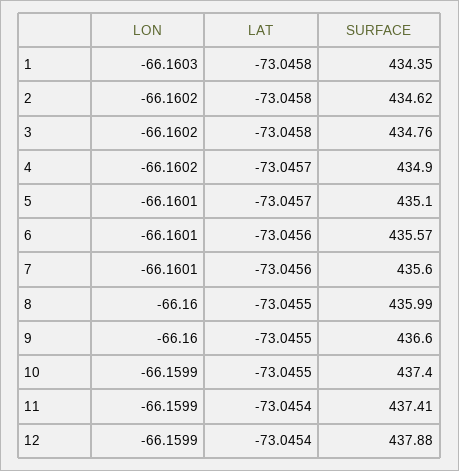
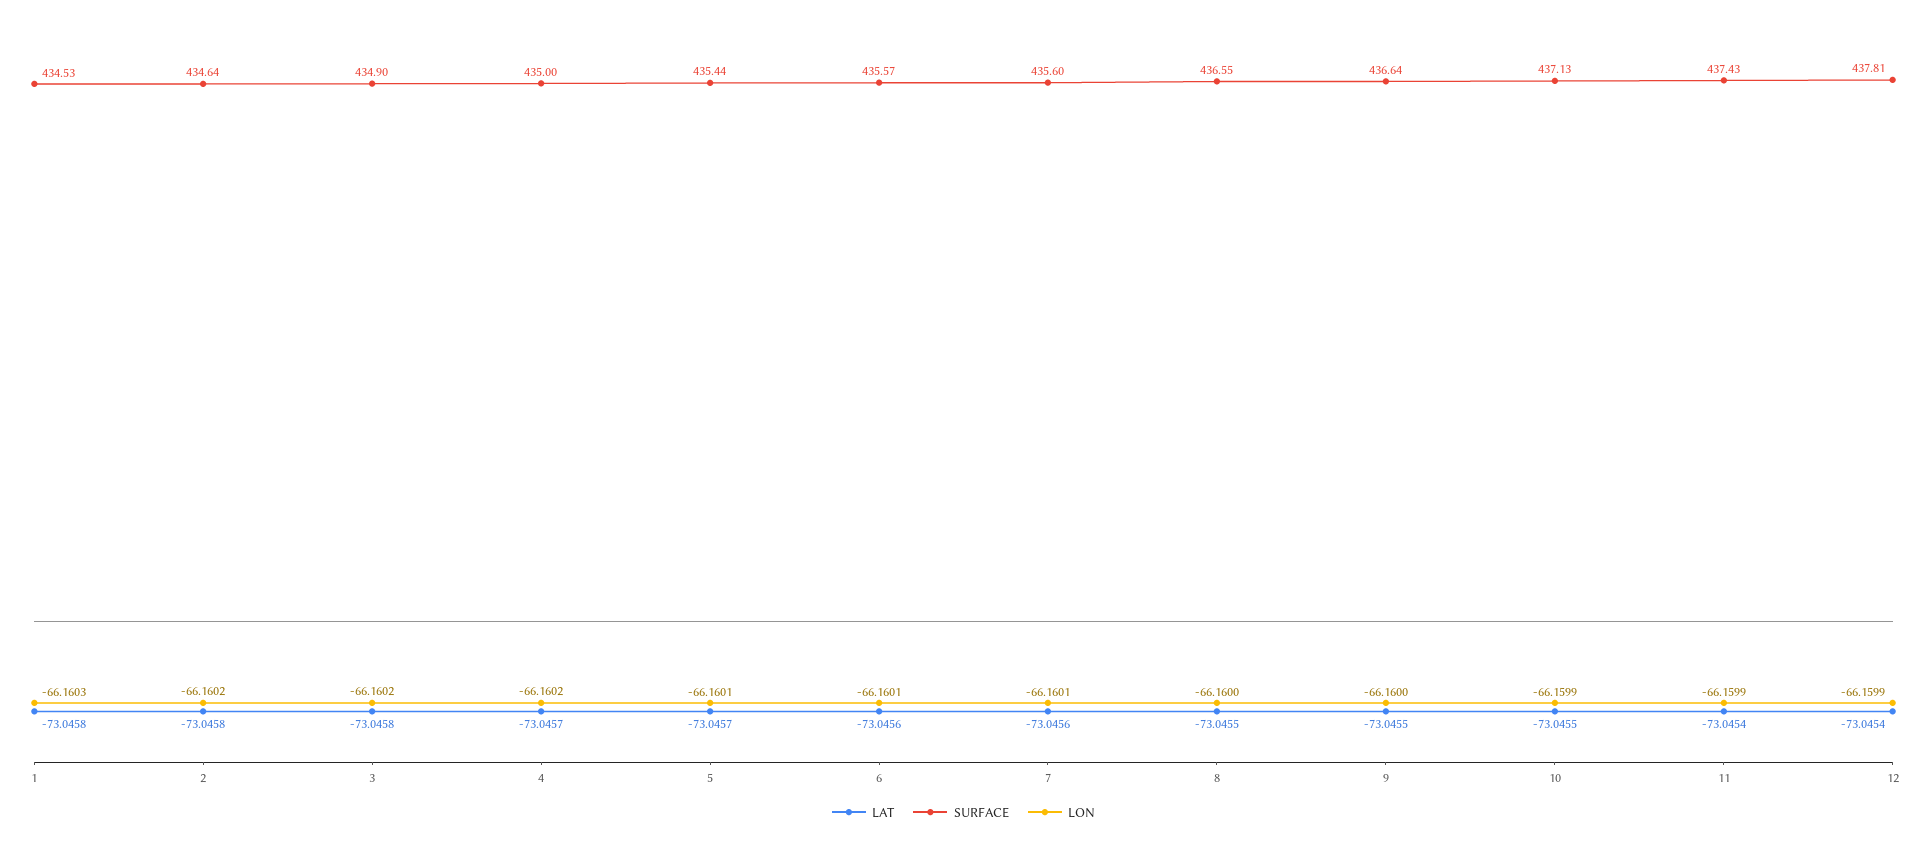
SURFACE, 1: 434.35 -> 434.53
SURFACE, 2: 434.62 -> 434.64
SURFACE, 3: 434.76 -> 434.9
SURFACE, 4: 434.9 -> 435
SURFACE, 5: 435.1 -> 435.44
SURFACE, 8: 435.99 -> 436.55
SURFACE, 9: 436.6 -> 436.64
SURFACE, 10: 437.4 -> 437.13
SURFACE, 11: 437.41 -> 437.43
SURFACE, 12: 437.88 -> 437.81

